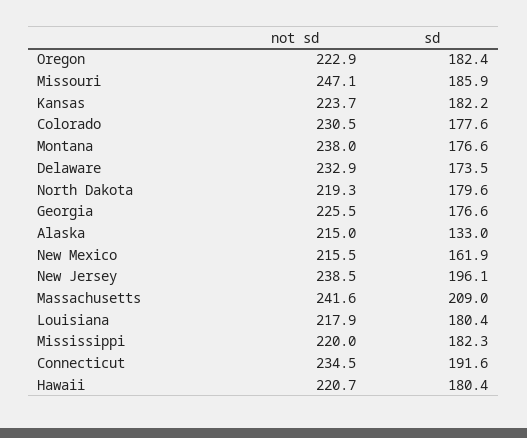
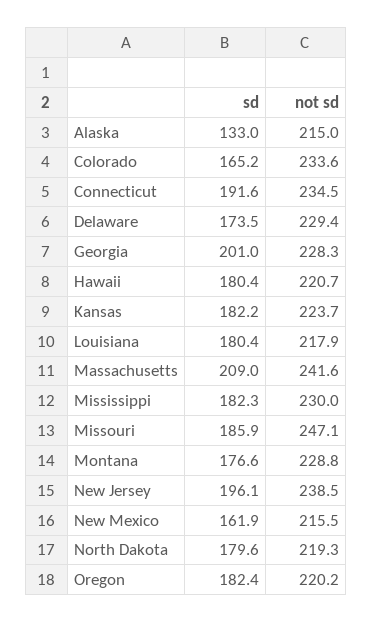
not sd, Oregon: 222.9 -> 220.2
not sd, Colorado: 230.5 -> 233.6
sd, Colorado: 177.6 -> 165.2
not sd, Montana: 238 -> 228.8
not sd, Delaware: 232.9 -> 229.4
not sd, Georgia: 225.5 -> 228.3
sd, Georgia: 176.6 -> 201
not sd, Mississippi: 220 -> 230

